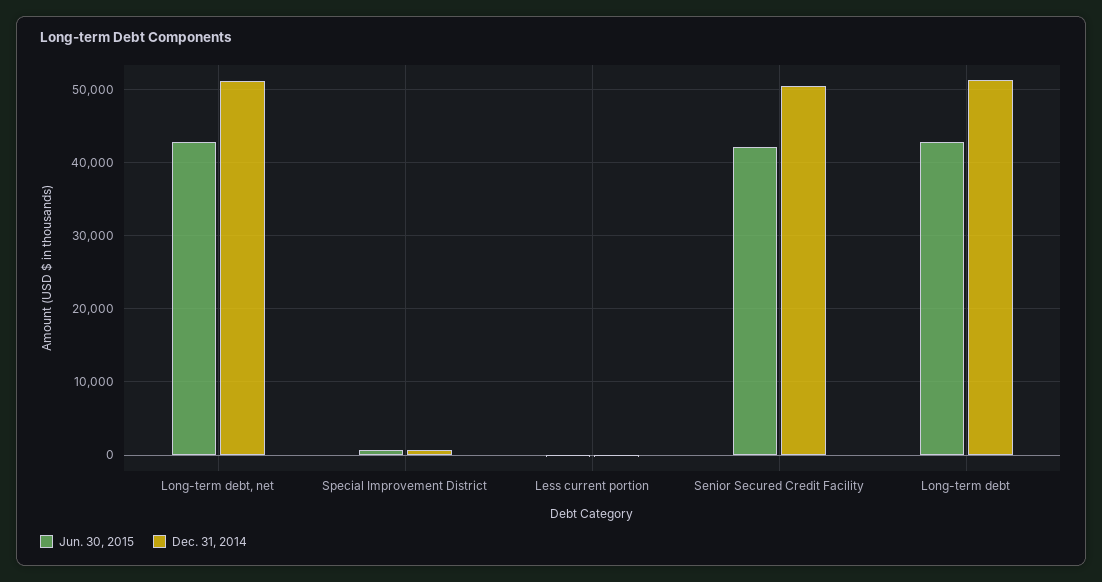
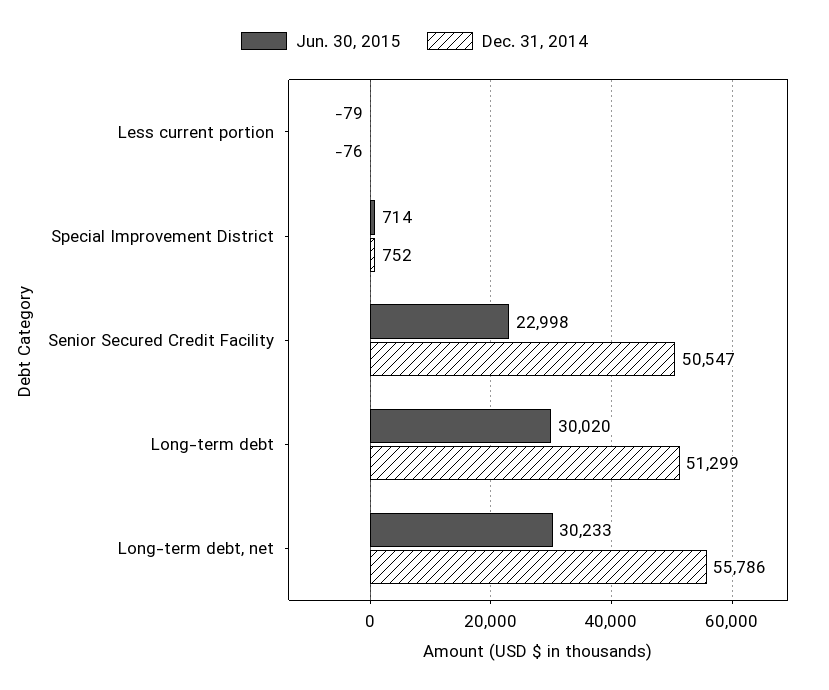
Jun. 30, 2015, Long-term debt, net: 43000 -> 30233
Dec. 31, 2014, Long-term debt, net: 51000 -> 55786
Jun. 30, 2015, Senior Secured Credit Facility: 42000 -> 22998
Jun. 30, 2015, Long-term debt: 43000 -> 30020

